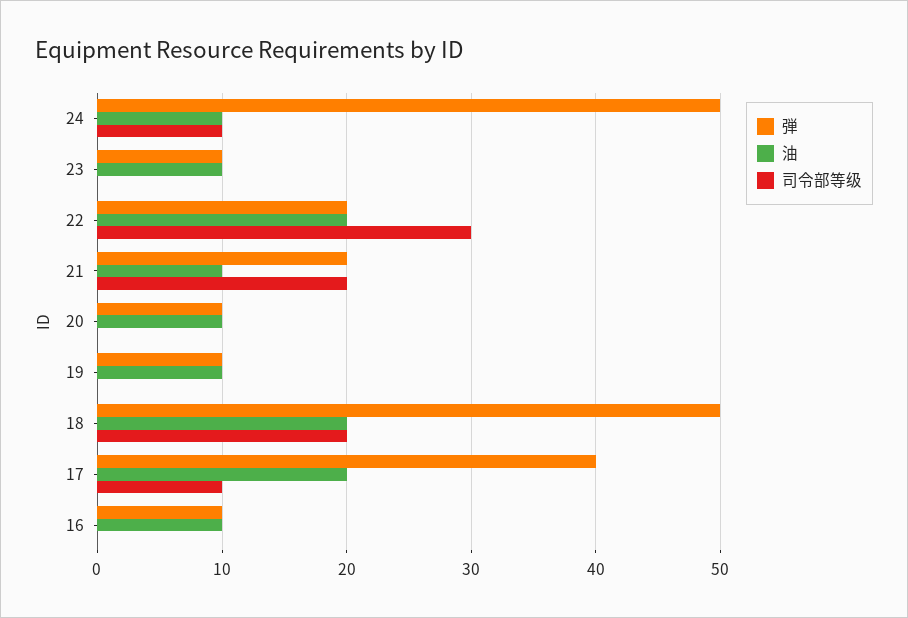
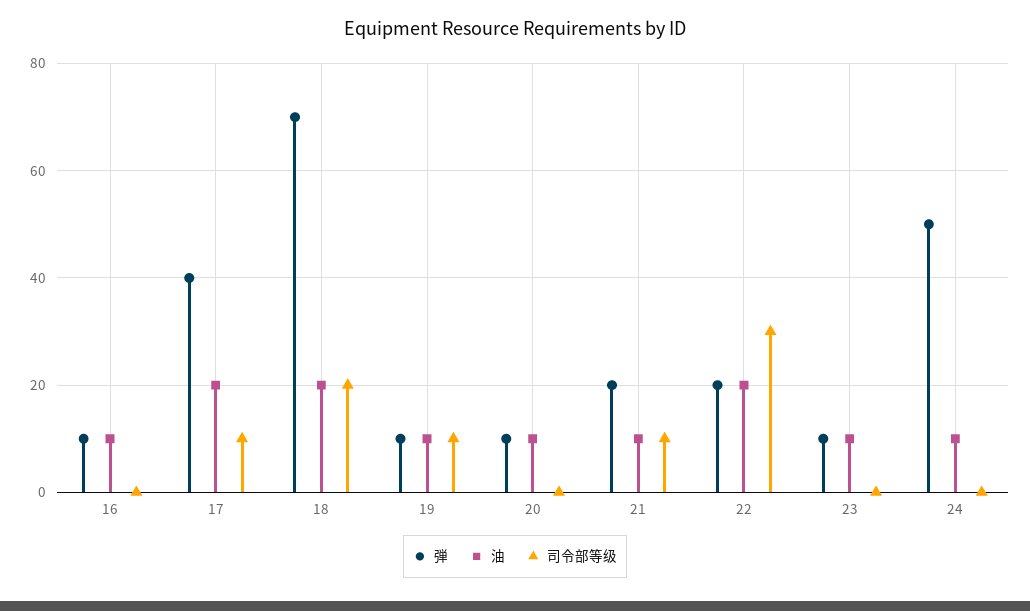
司令部等级, 24: 10 -> 0
司令部等级, 21: 20 -> 10
司令部等级, 19: 0 -> 10
弾, 18: 50 -> 70

